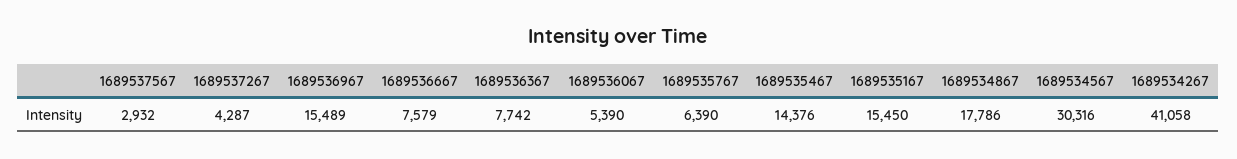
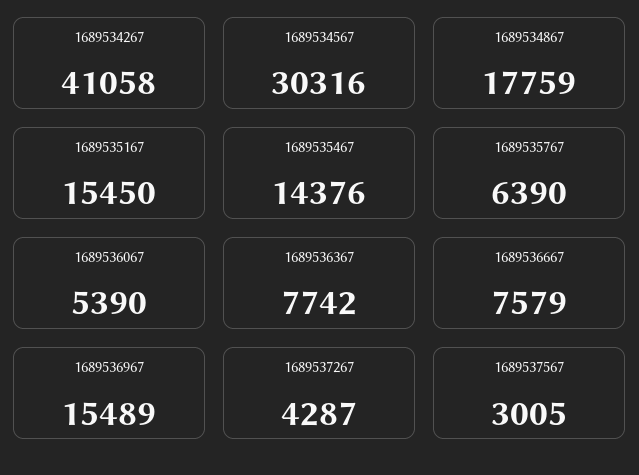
1689537567: 2932 -> 3005
1689534867: 17786 -> 17759

